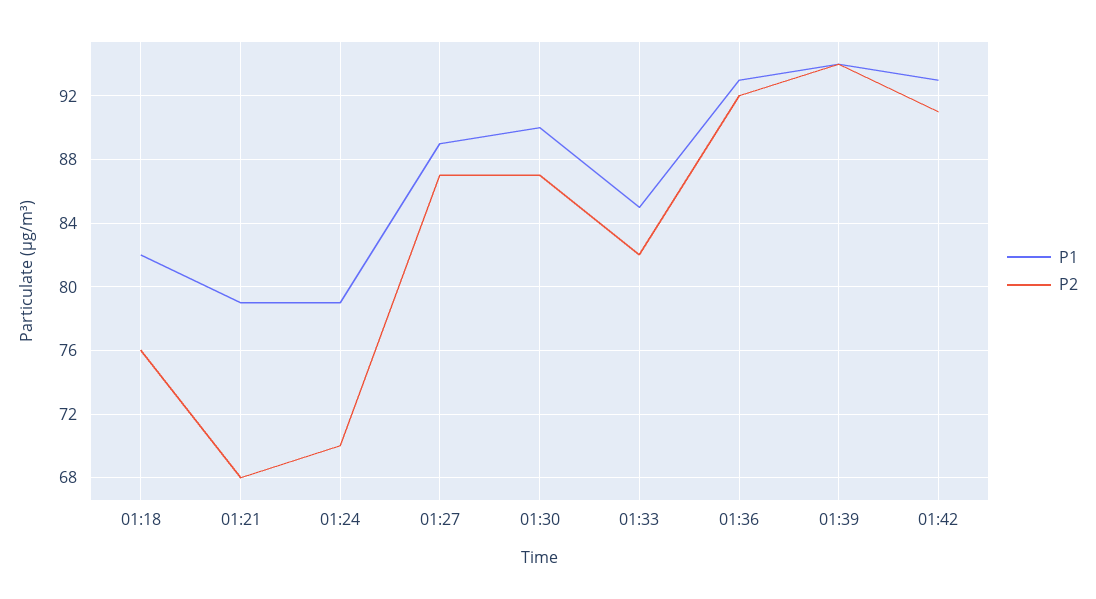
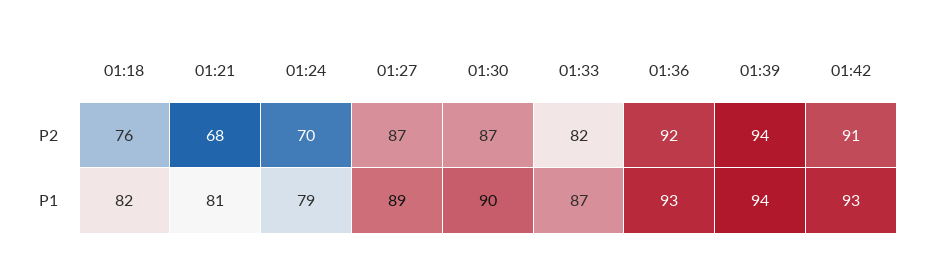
P1, 01:21: 79 -> 81
P1, 01:33: 85 -> 87

